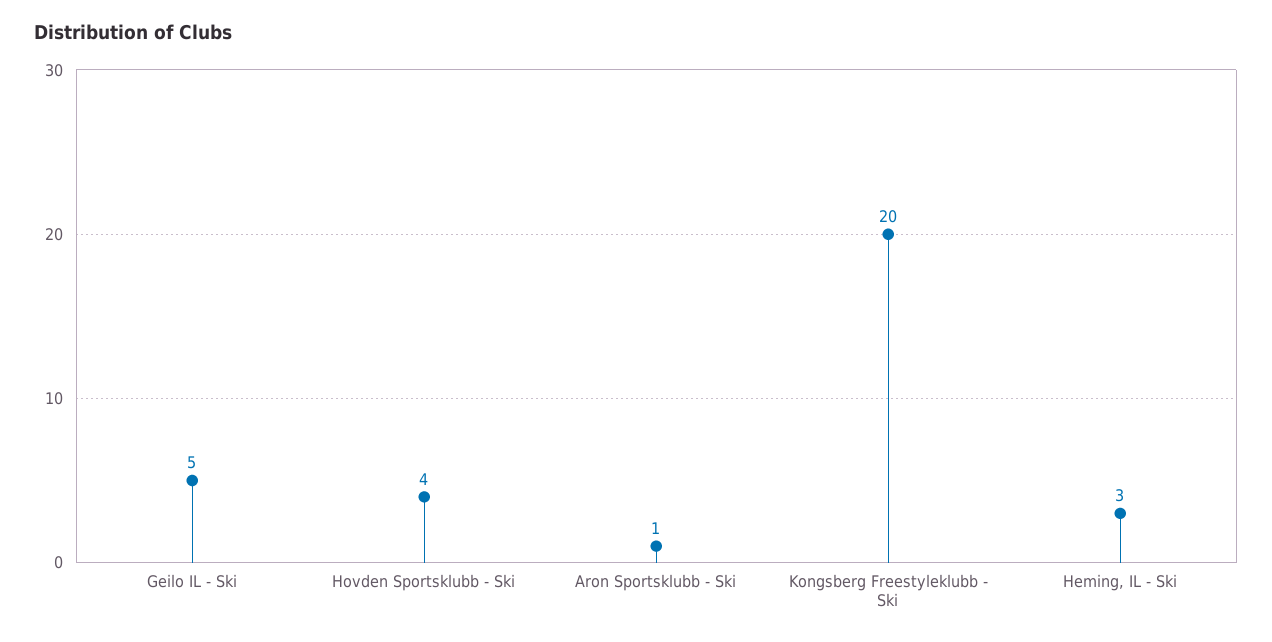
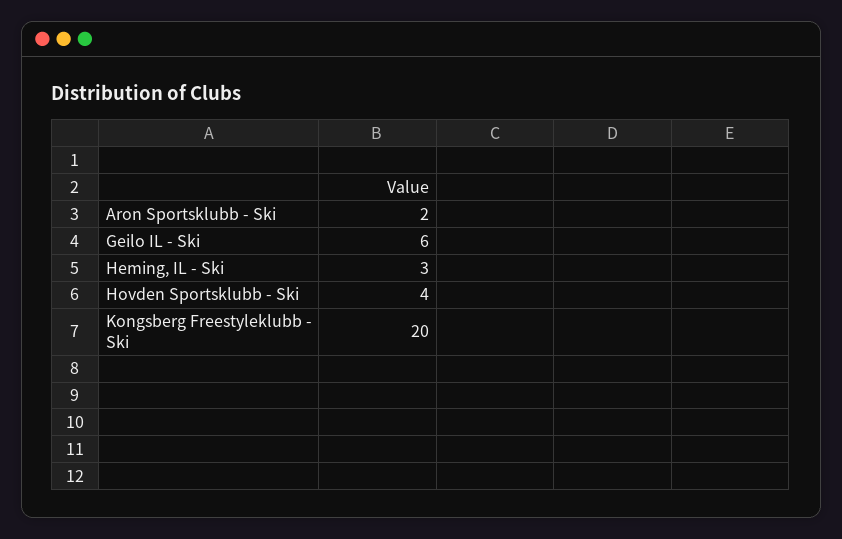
Geilo IL - Ski: 5 -> 6
Aron Sportsklubb - Ski: 1 -> 2

